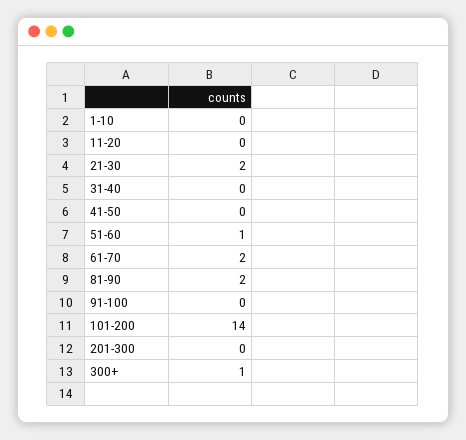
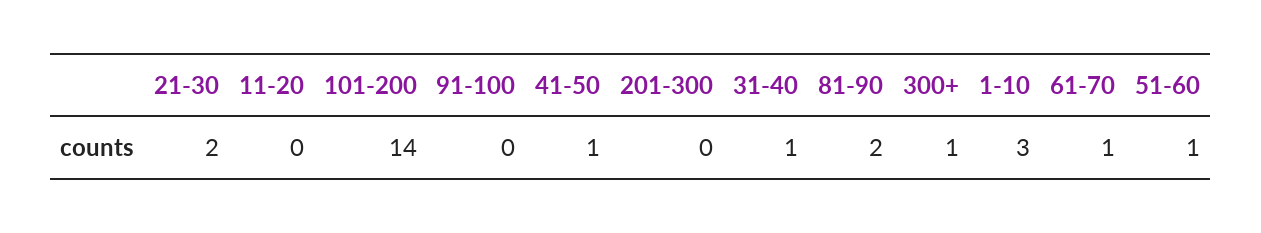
1-10: 0 -> 3
31-40: 0 -> 1
41-50: 0 -> 1
61-70: 2 -> 1

